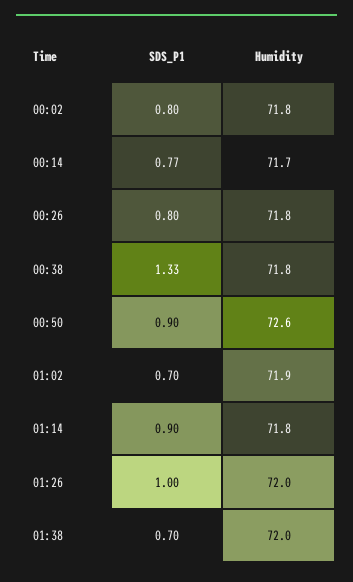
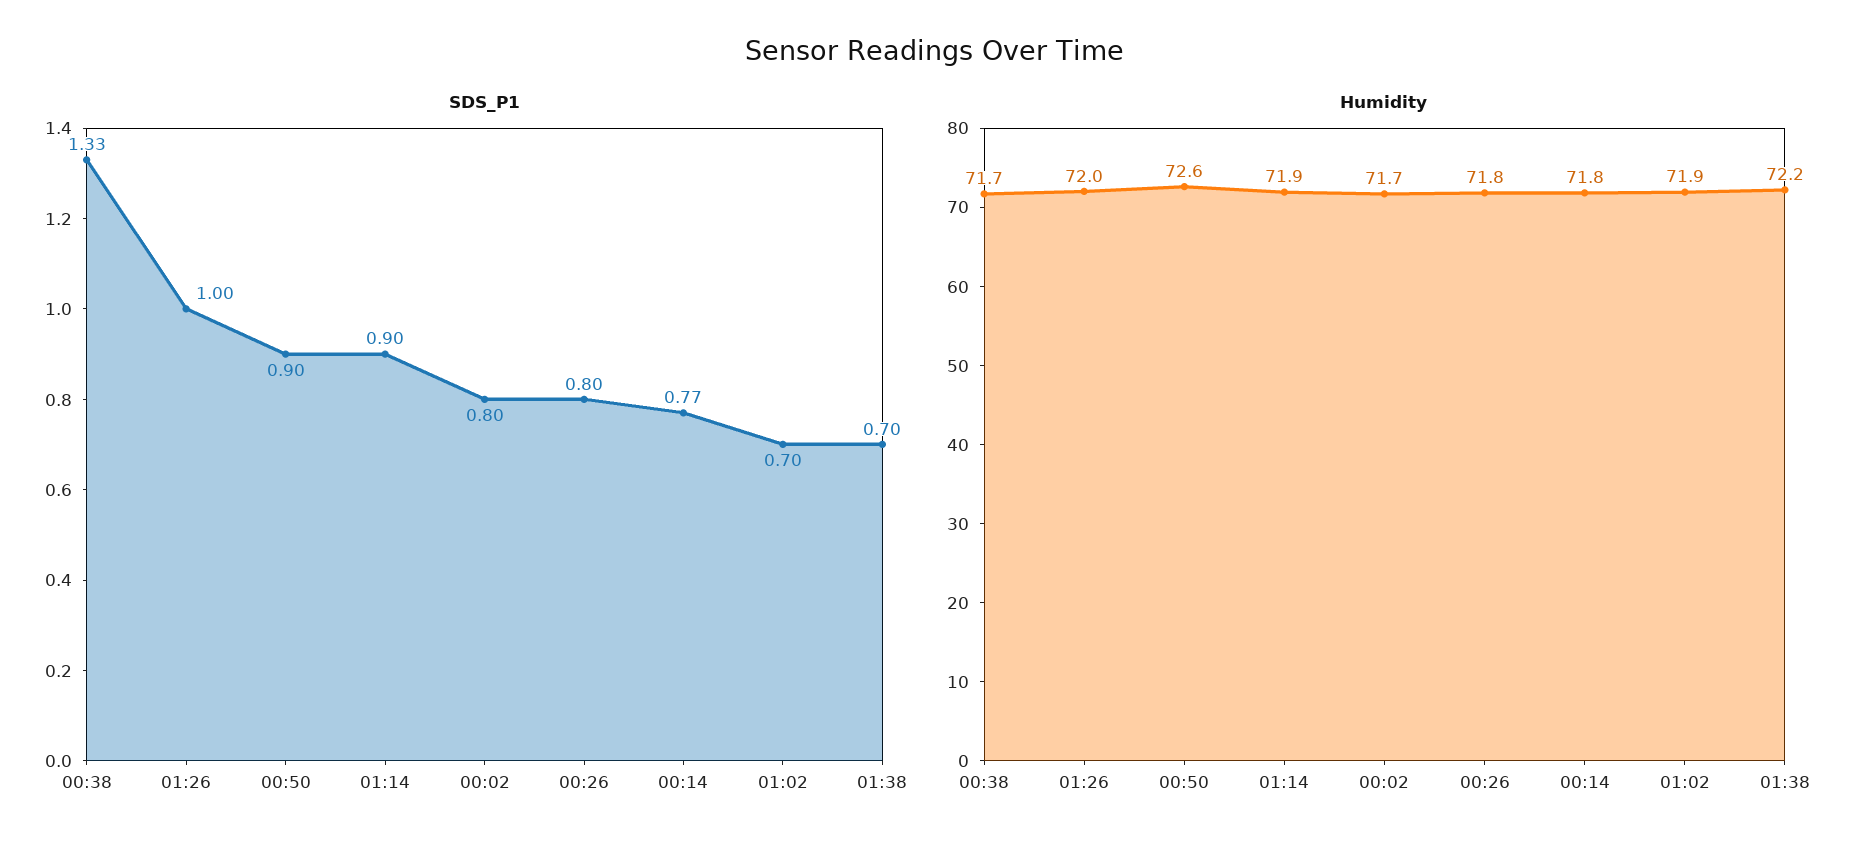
Humidity, 00:02: 71.8 -> 71.7
Humidity, 00:14: 71.7 -> 71.8
Humidity, 00:38: 71.8 -> 71.7
Humidity, 01:14: 71.8 -> 71.9
Humidity, 01:38: 72 -> 72.2

